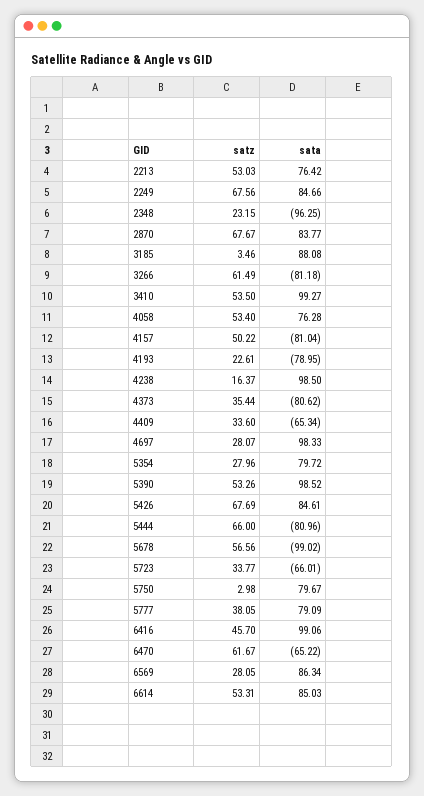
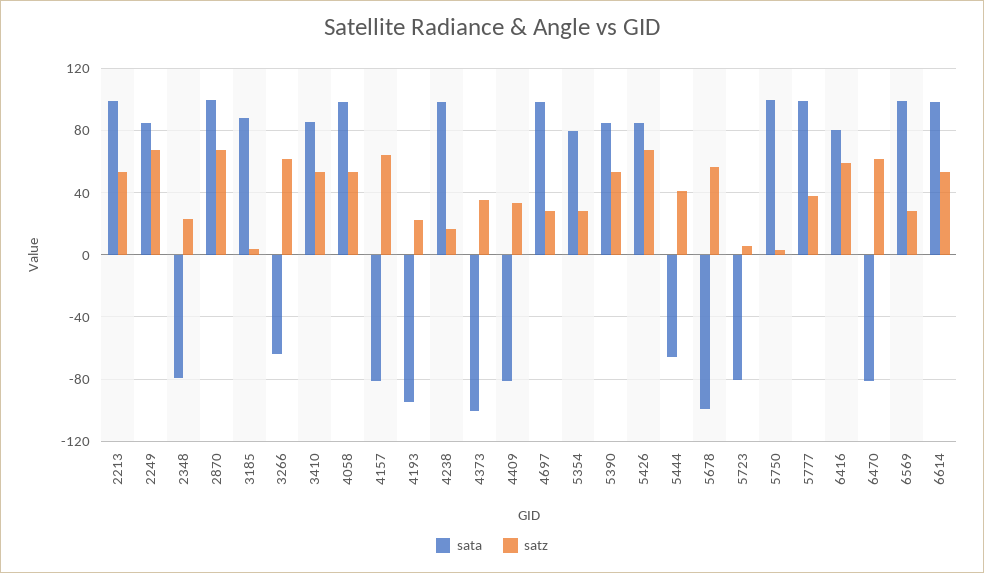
sata, 2213: 76.42 -> 100
sata, 2348: -96.25 -> -80
sata, 2870: 83.77 -> 100
sata, 3266: -81.18 -> -65
sata, 3410: 99.27 -> 85
sata, 4058: 76.28 -> 100
satz, 4157: 50.22 -> 65
sata, 4193: -78.95 -> -95
sata, 4373: -80.62 -> -100
sata, 4409: -65.34 -> -80
sata, 5390: 98.52 -> 85
satz, 5444: 66 -> 40
sata, 5444: -80.96 -> -65
satz, 5723: 33.77 -> 5
sata, 5723: -66.01 -> -80
sata, 5750: 79.67 -> 100
sata, 5777: 79.09 -> 100
satz, 6416: 45.7 -> 60
sata, 6416: 99.06 -> 80
sata, 6470: -65.22 -> -80
sata, 6569: 86.34 -> 100
sata, 6614: 85.03 -> 100

